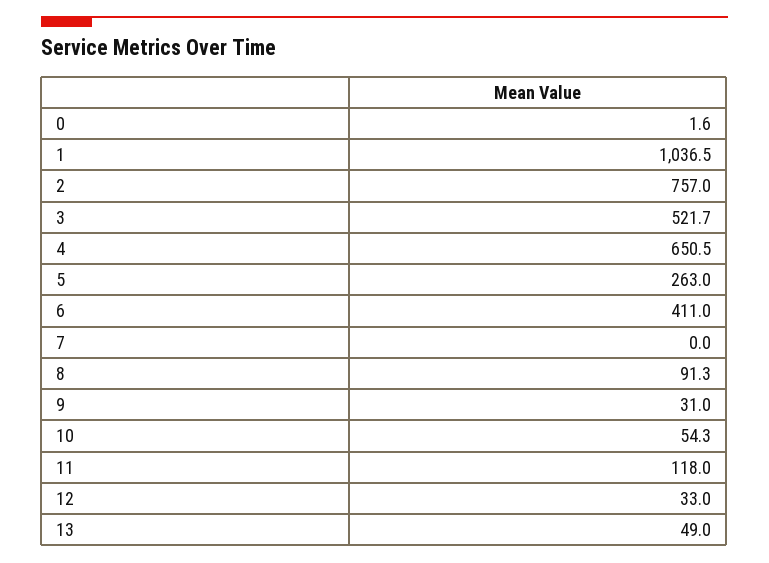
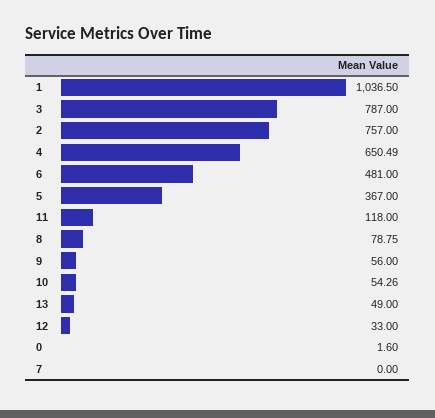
3: 521.7 -> 787
5: 263 -> 367
6: 411 -> 481
8: 91.3 -> 78.75
9: 31 -> 56

